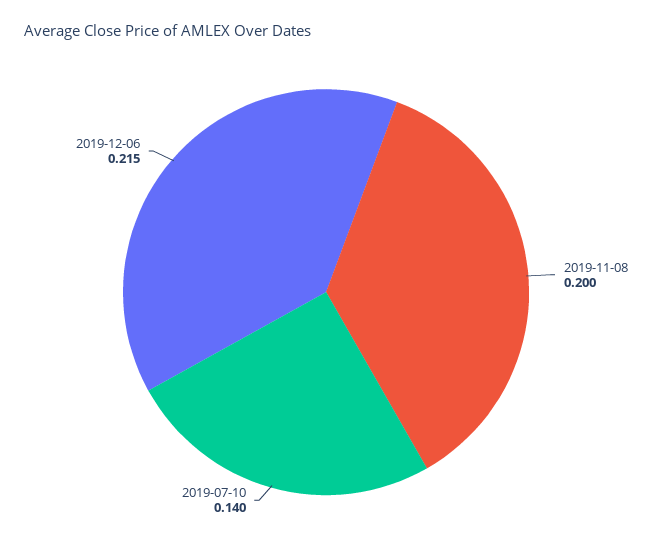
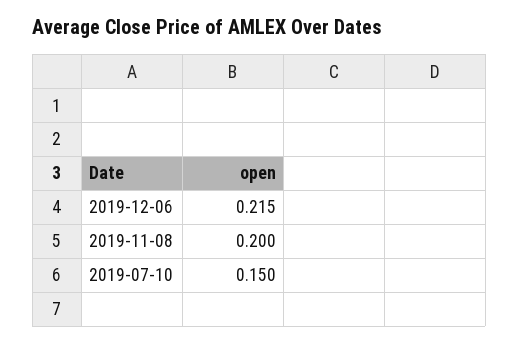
2019-07-10: 0.14 -> 0.15

